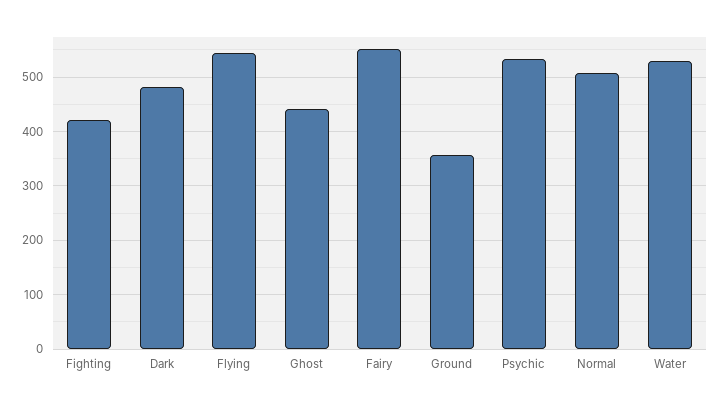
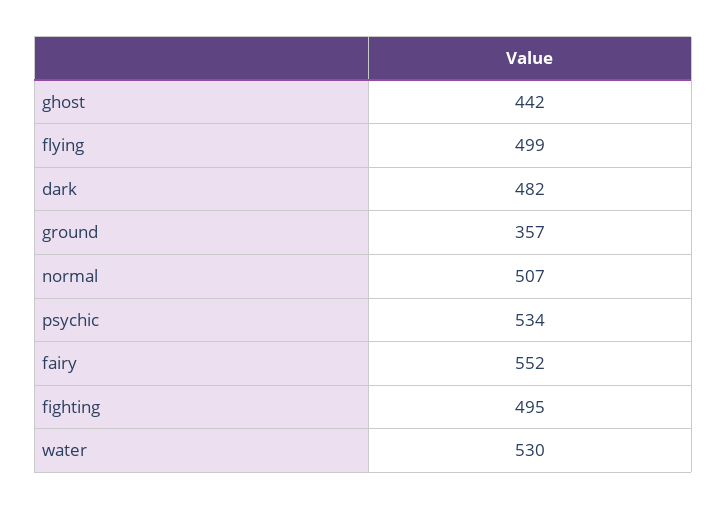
Fighting: 420 -> 495
Flying: 540 -> 499

